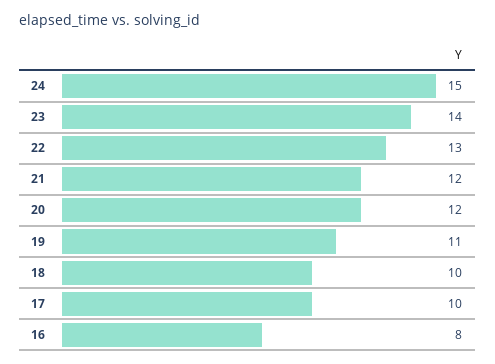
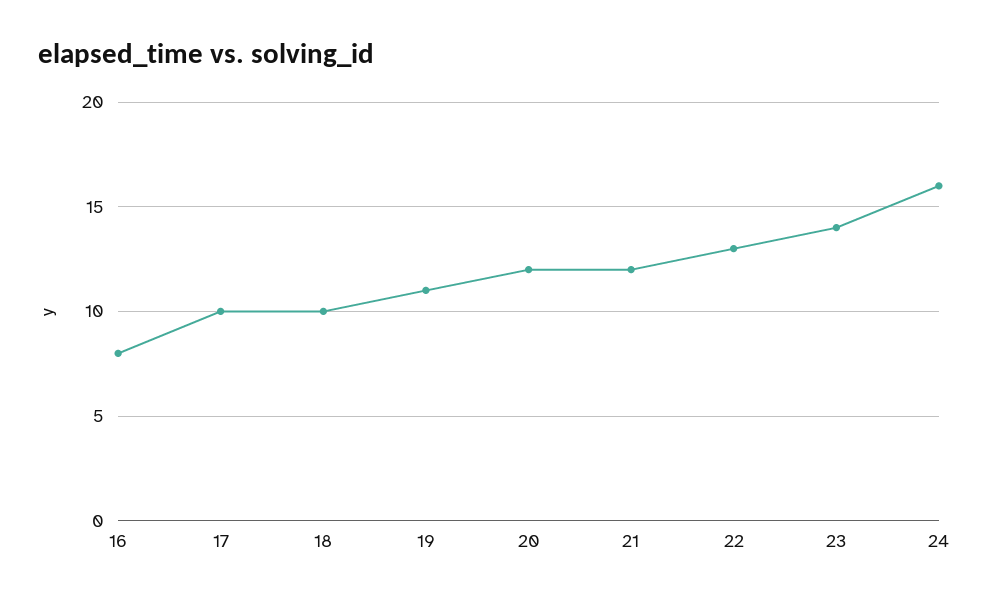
24: 15 -> 16

